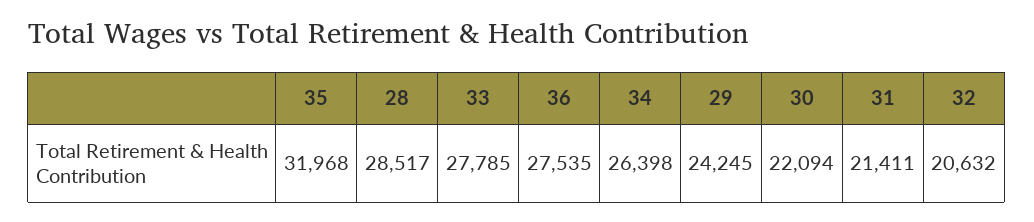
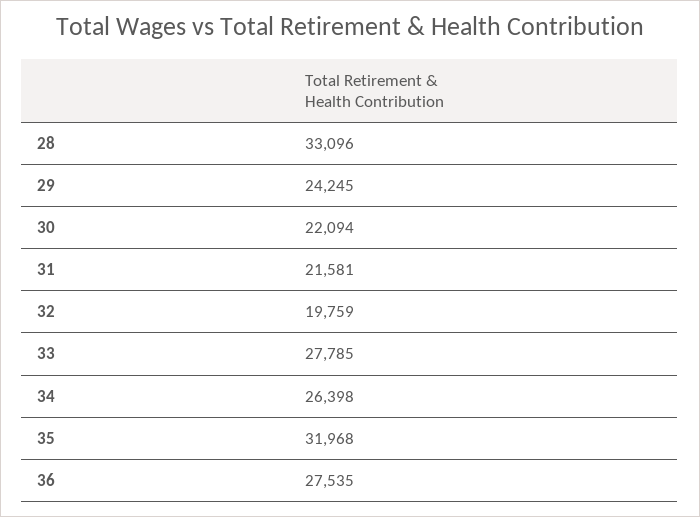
28: 28517 -> 33096
31: 21411 -> 21581
32: 20632 -> 19759

